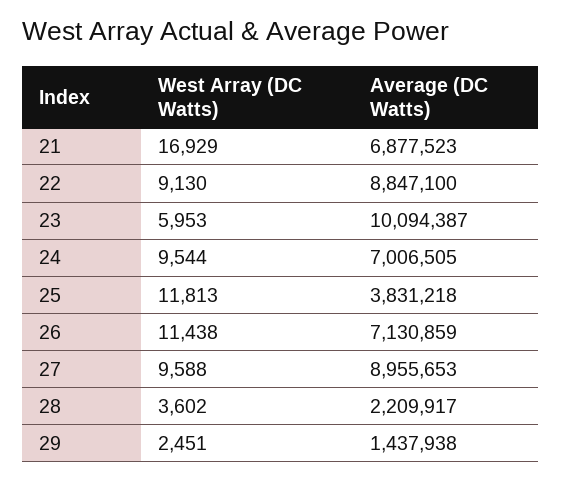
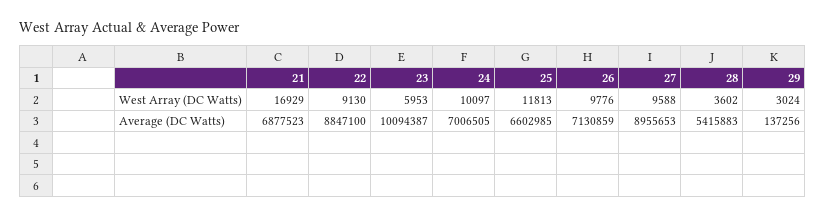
West Array (DC Watts), 24: 9544 -> 10097
Average (DC Watts), 25: 3831218 -> 6602985
West Array (DC Watts), 26: 11438 -> 9776
Average (DC Watts), 28: 2209917 -> 5415883
West Array (DC Watts), 29: 2451 -> 3024
Average (DC Watts), 29: 1437938 -> 137256

